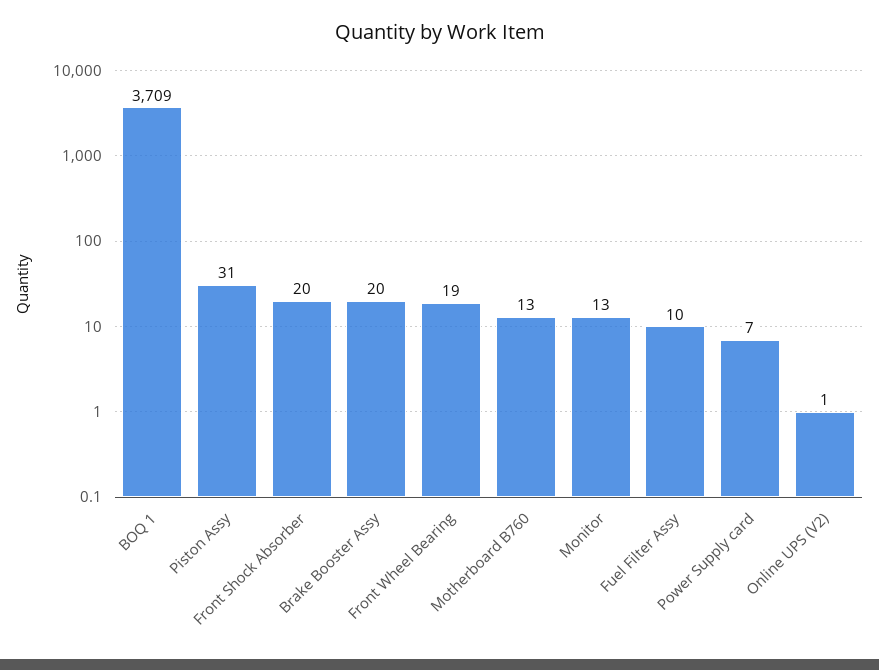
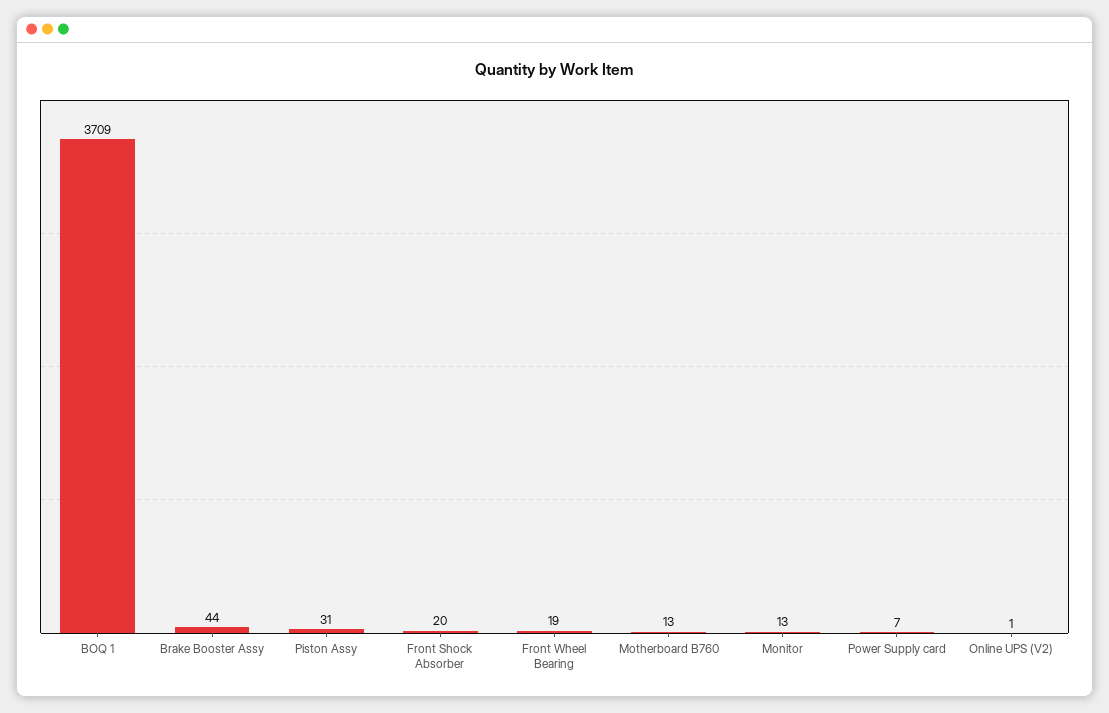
Brake Booster Assy: 20 -> 44
Fuel Filter Assy: 10 -> none

